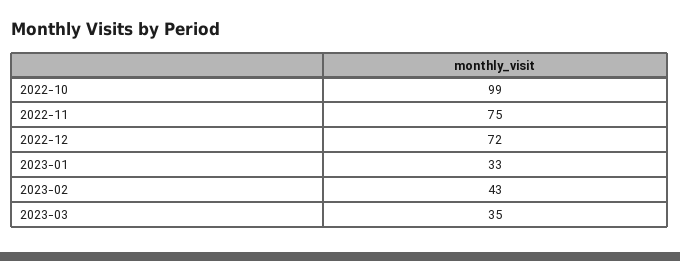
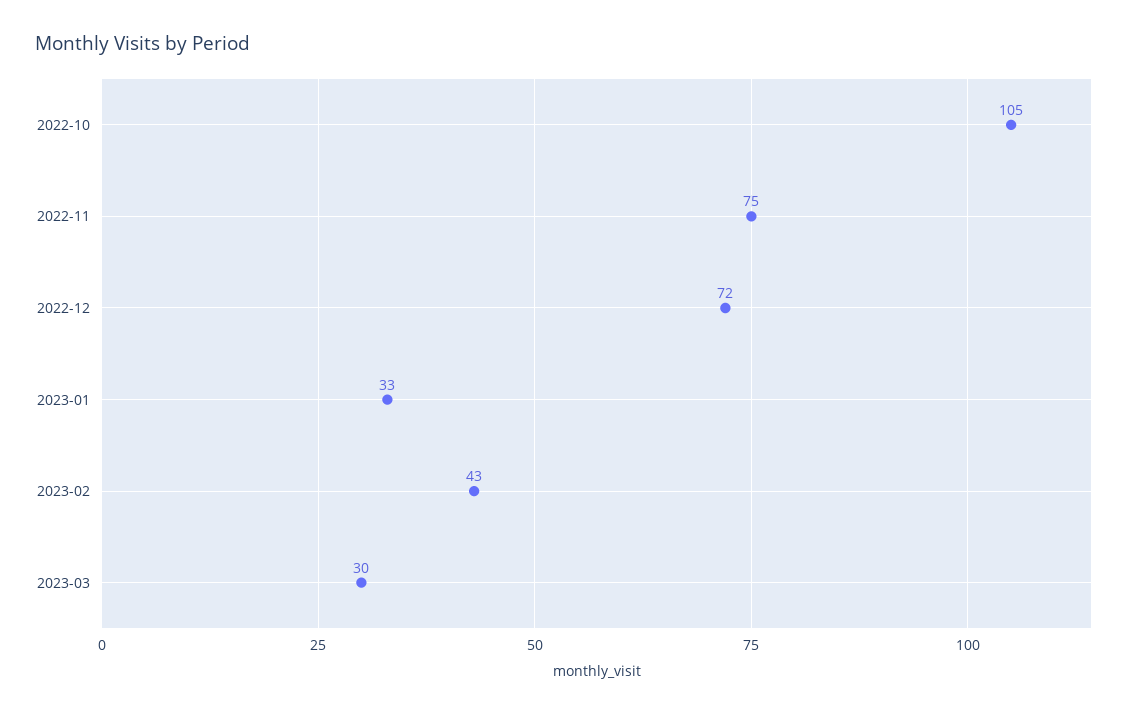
2022-10: 99 -> 105
2023-03: 35 -> 30

